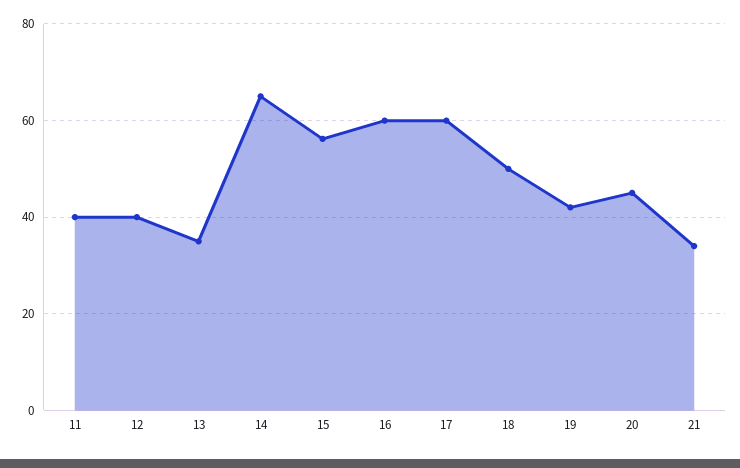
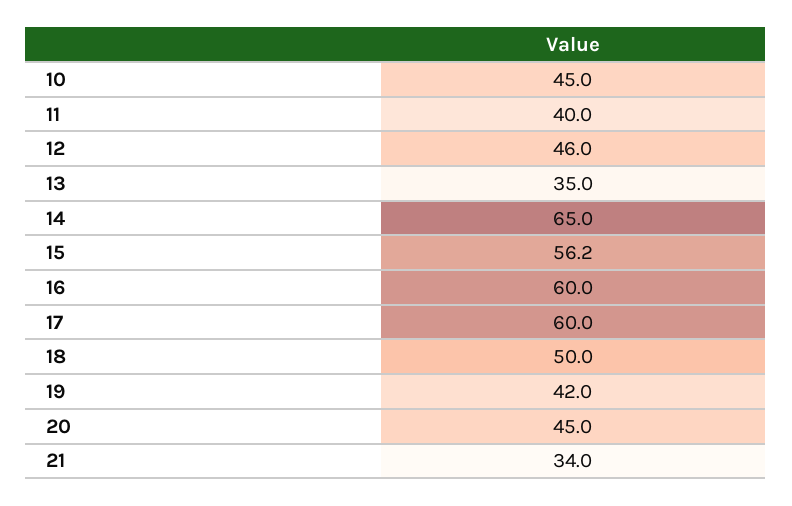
12: 40 -> 46
10: none -> 45

